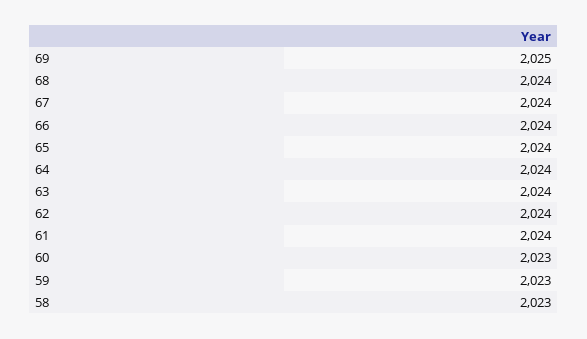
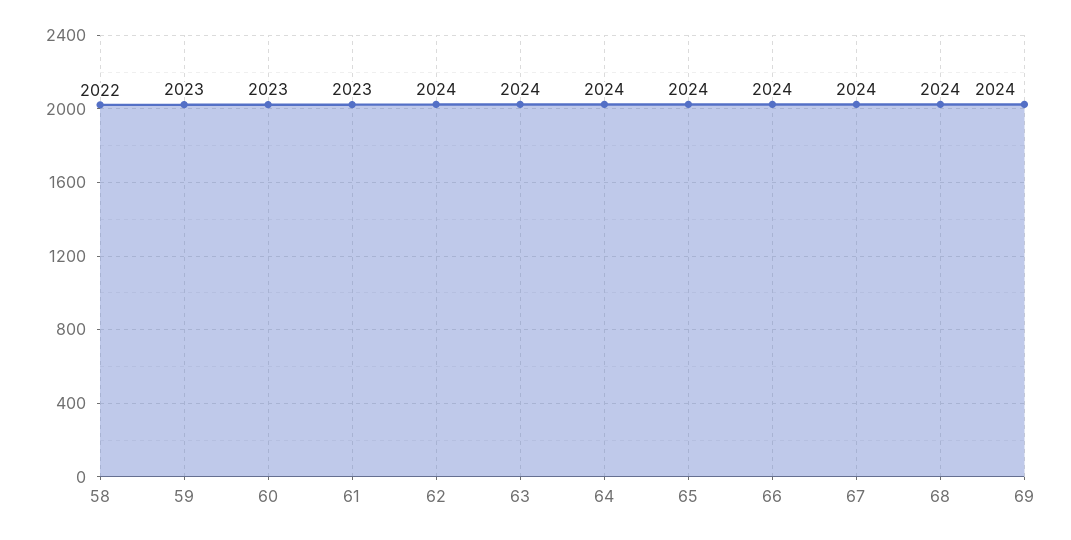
69: 2025 -> 2024
61: 2024 -> 2023
58: 2023 -> 2022

